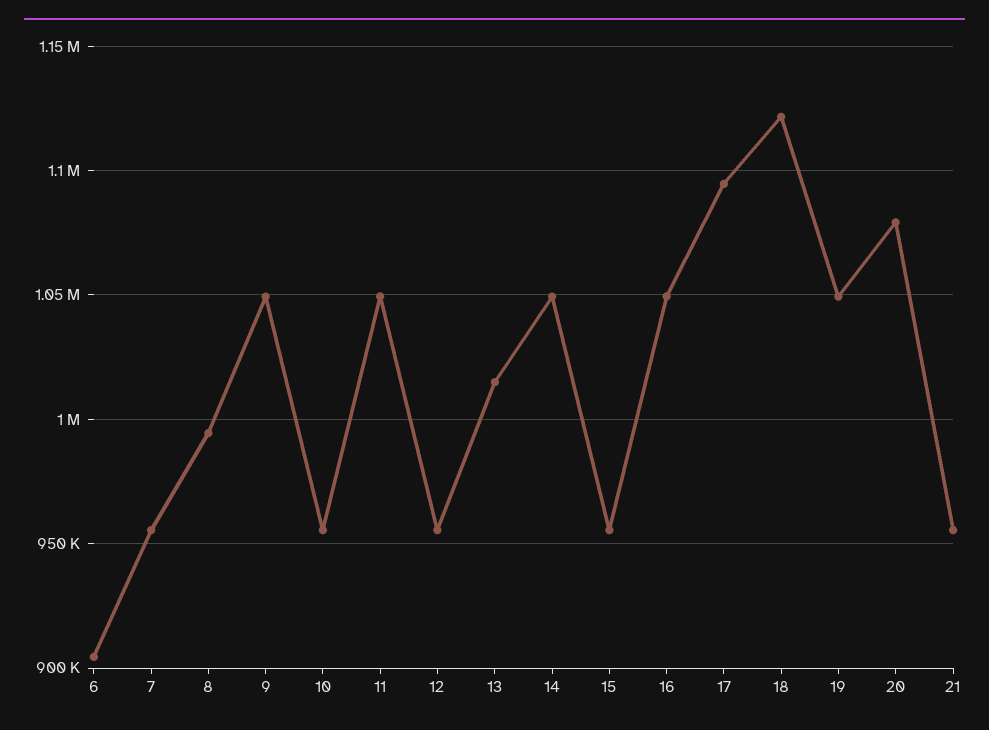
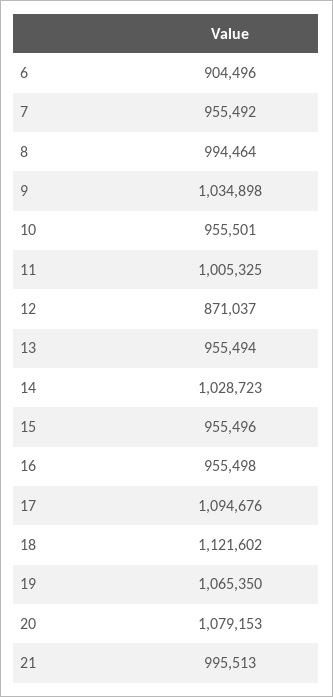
9: 1050000 -> 1034898
11: 1050000 -> 1005325
12: 955000 -> 871037
13: 1015000 -> 955494
14: 1050000 -> 1028723
16: 1050000 -> 955498
19: 1050000 -> 1065350
21: 955000 -> 995513

